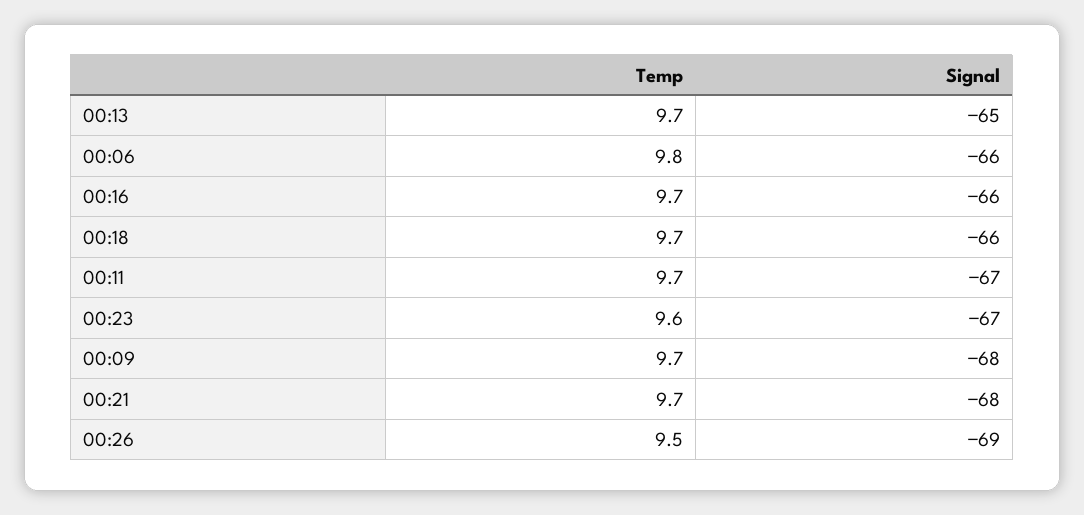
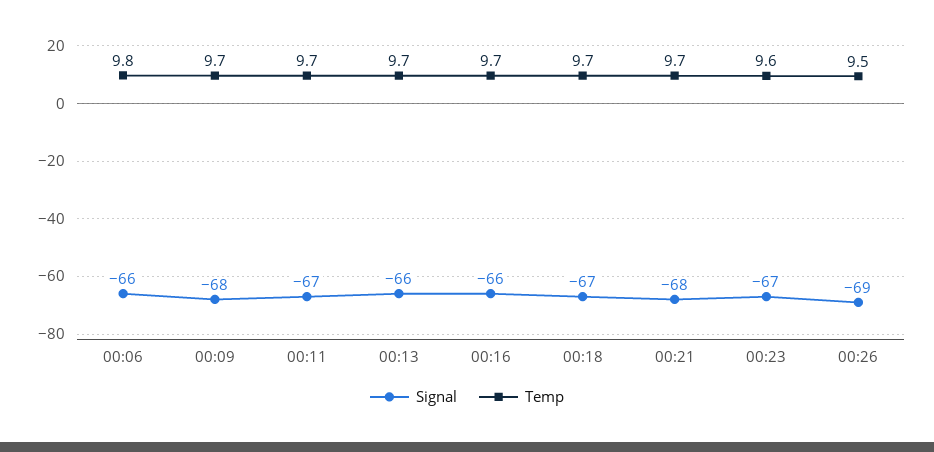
Signal, 00:13: -65 -> -66
Signal, 00:18: -66 -> -67

